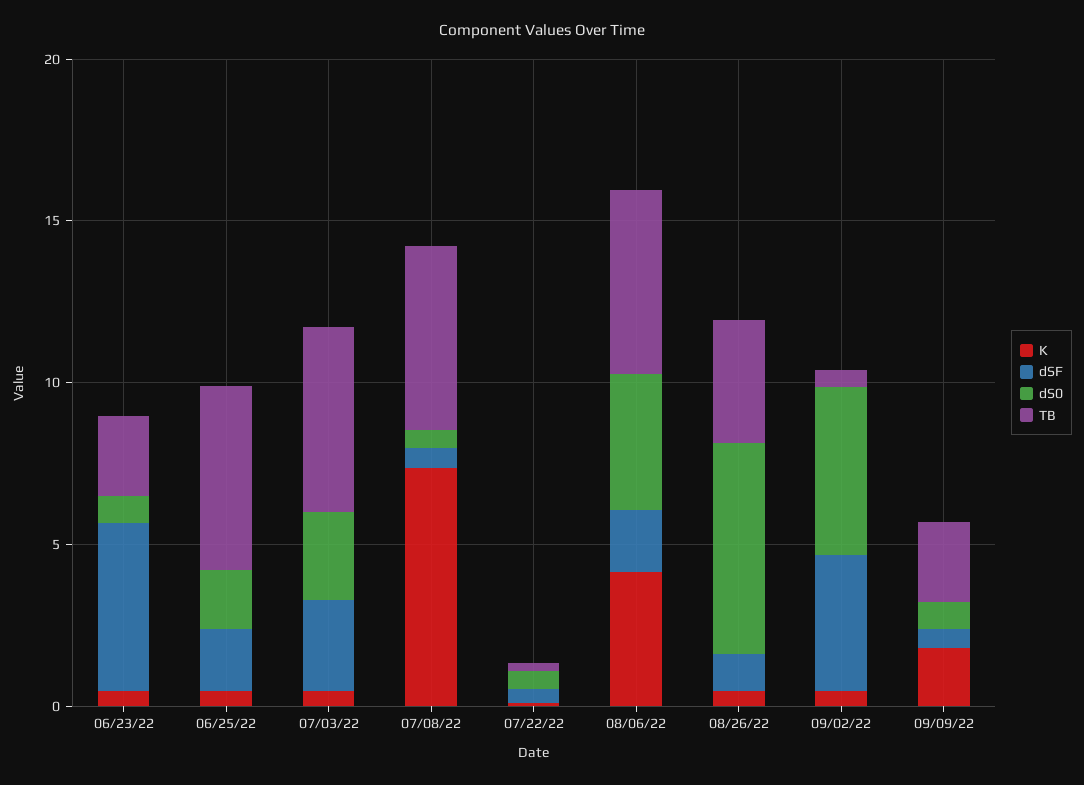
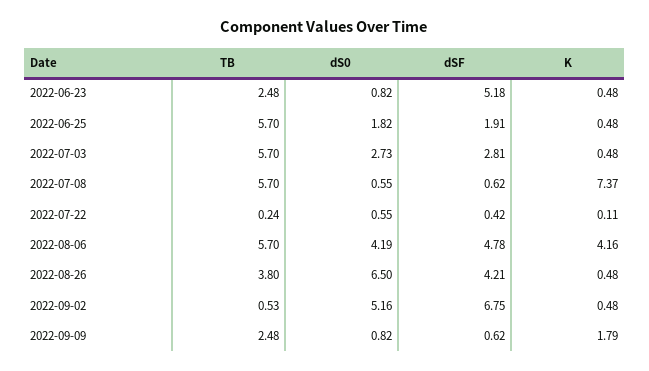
dSF, 08/06/22: 2 -> 4.78
dSF, 08/26/22: 1 -> 4.21
dSF, 09/02/22: 4 -> 6.75

